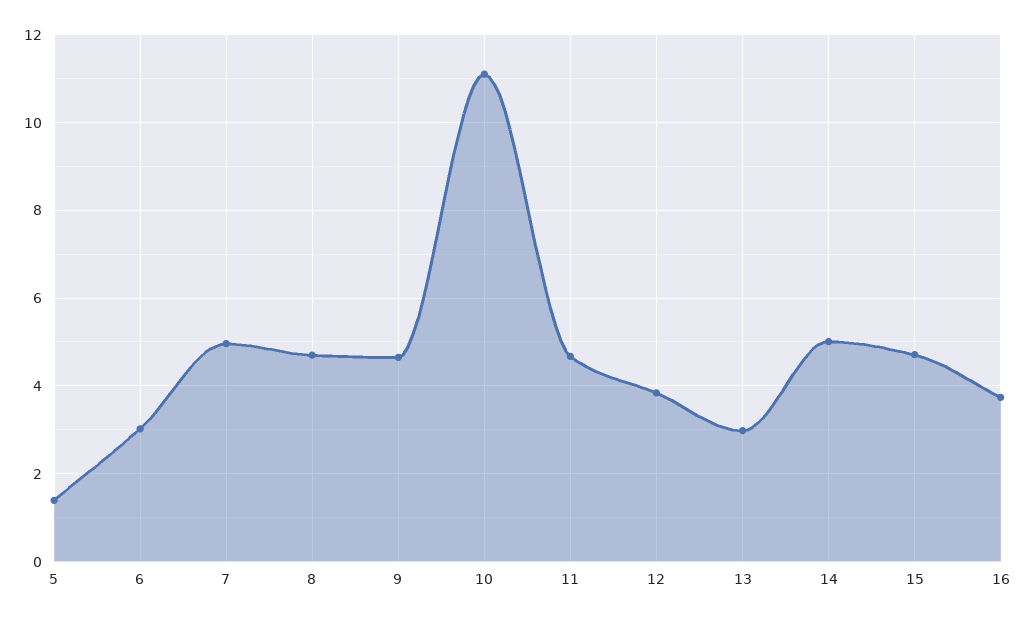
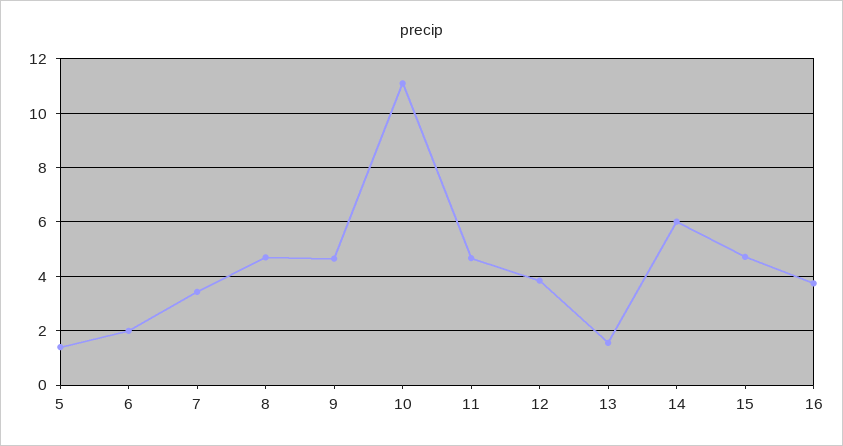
6: 3 -> 2
7: 5 -> 3.5
13: 3 -> 1.5
14: 5 -> 6

